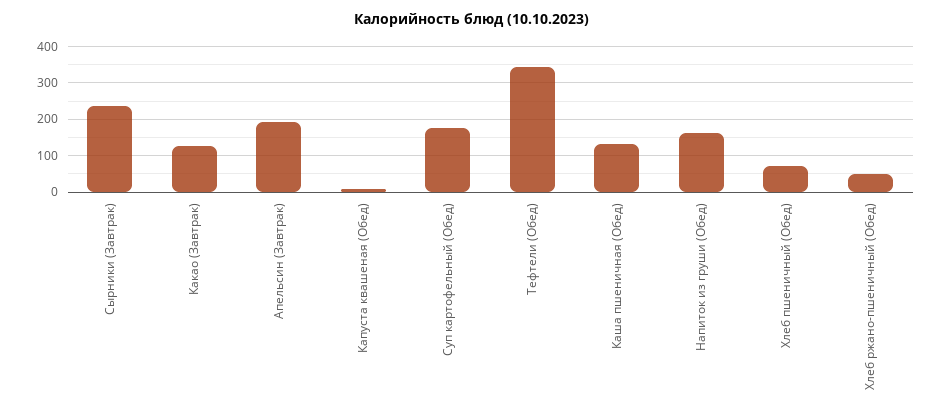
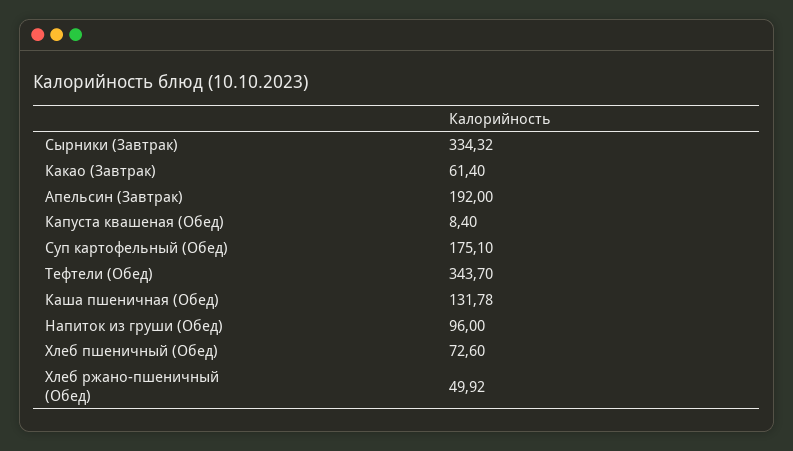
Сырники (Завтрак): 240 -> 334.32
Какао (Завтрак): 120 -> 61.4
Напиток из груши (Обед): 160 -> 96

